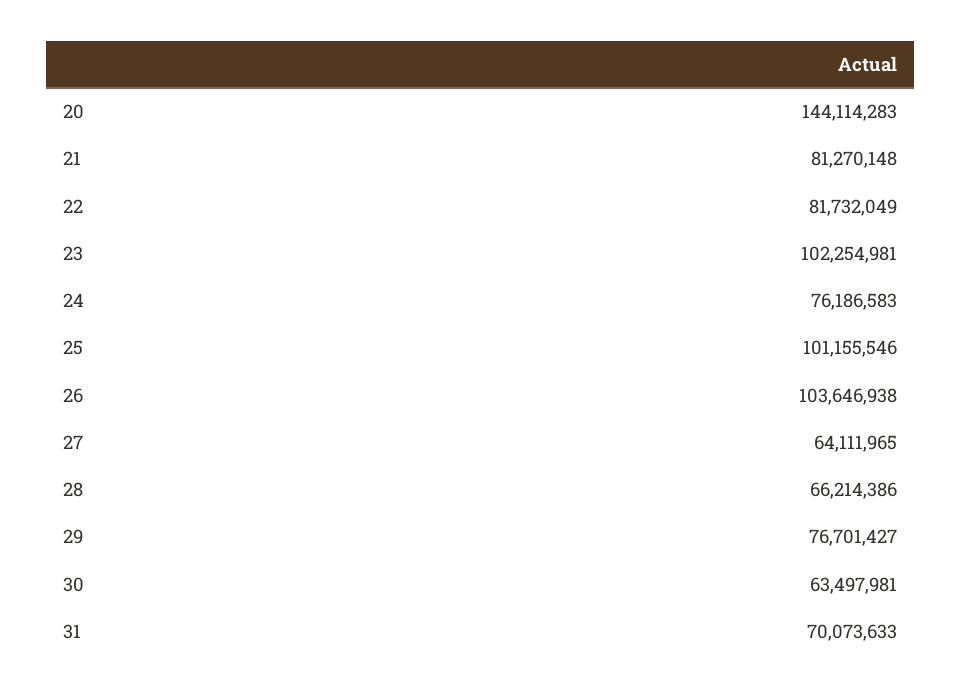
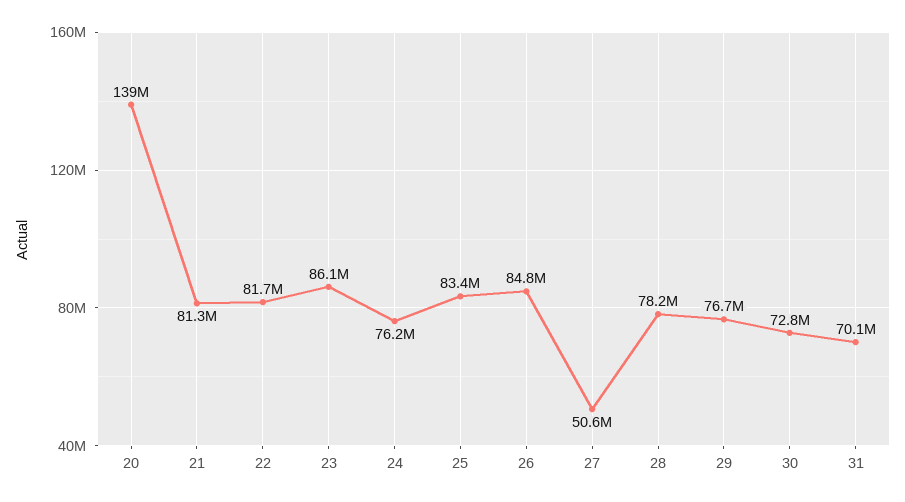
20: 144114283 -> 139000000
23: 102254981 -> 86100000
25: 101155546 -> 83400000
26: 103646938 -> 84800000
27: 64111965 -> 50600000
28: 66214386 -> 78200000
30: 63497981 -> 72800000

